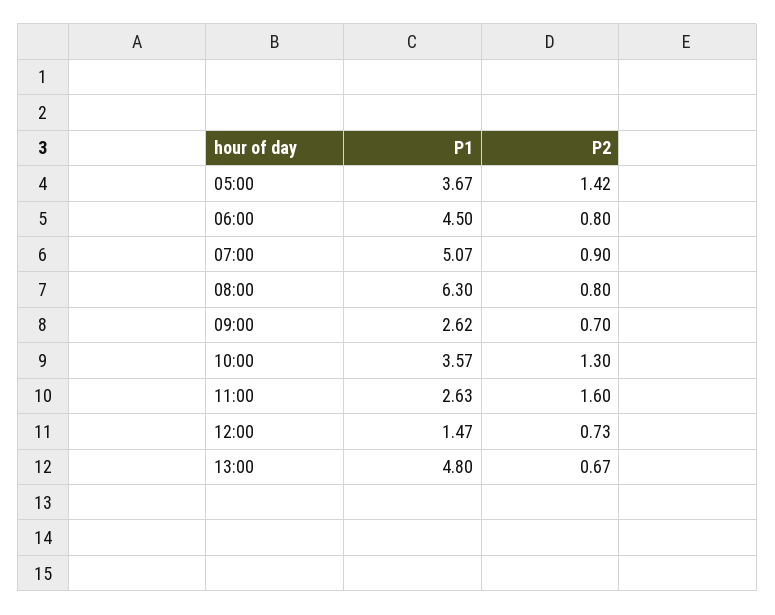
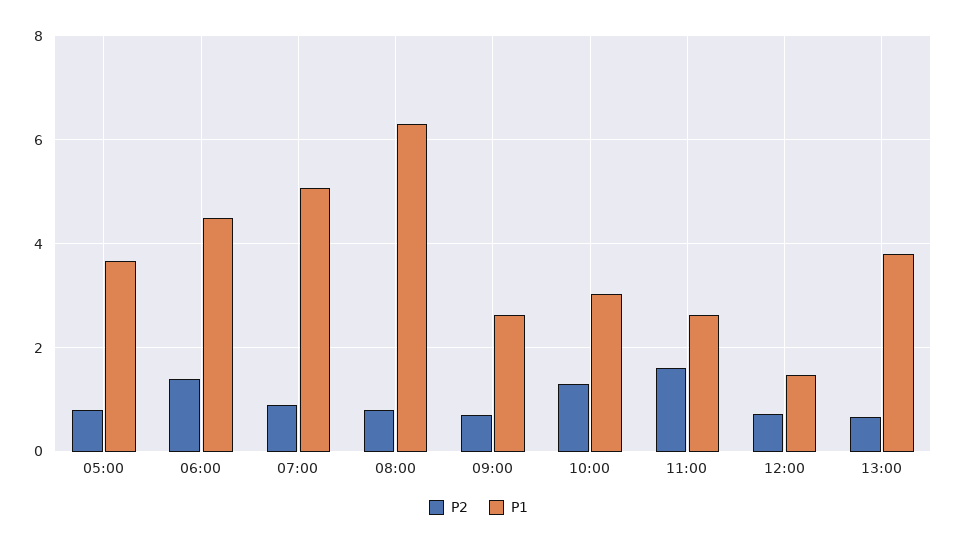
P2, 05:00: 1.42 -> 0.8
P2, 06:00: 0.8 -> 1.4
P1, 10:00: 3.57 -> 3
P1, 13:00: 4.8 -> 3.8

